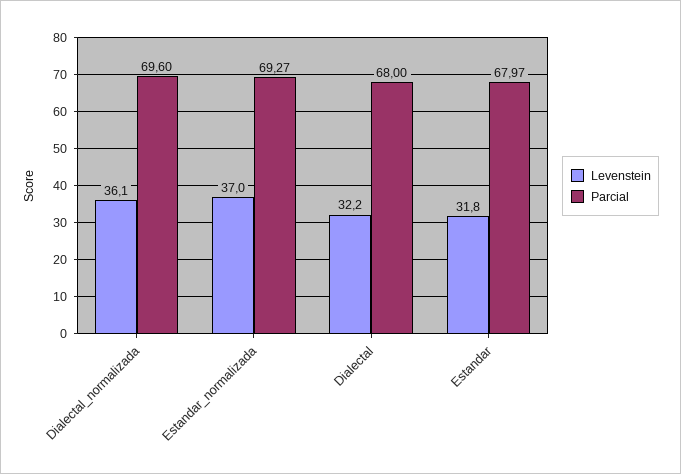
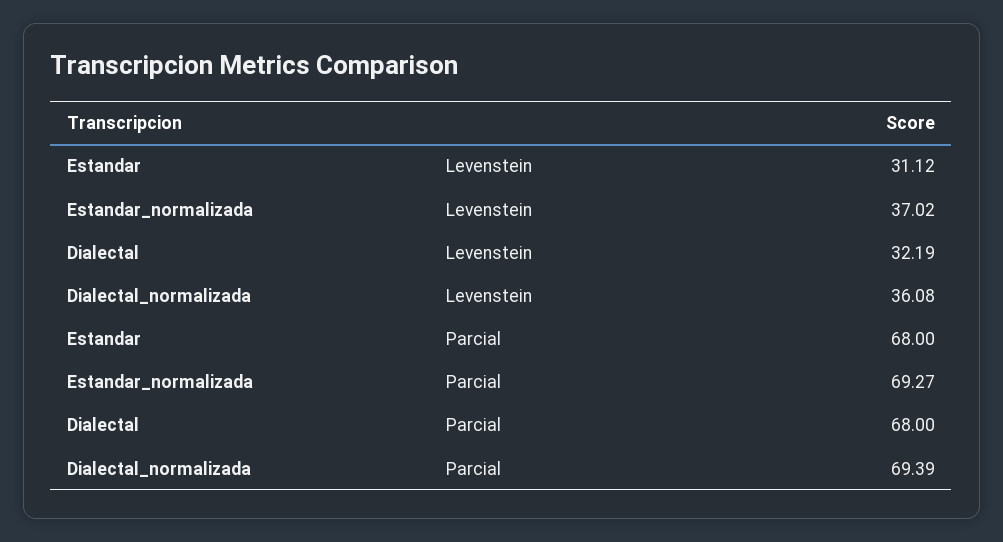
Parcial, Dialectal_normalizada: 69.6 -> 69.39
Levenstein, Estandar: 31.8 -> 31.12
Parcial, Estandar: 67.97 -> 68

